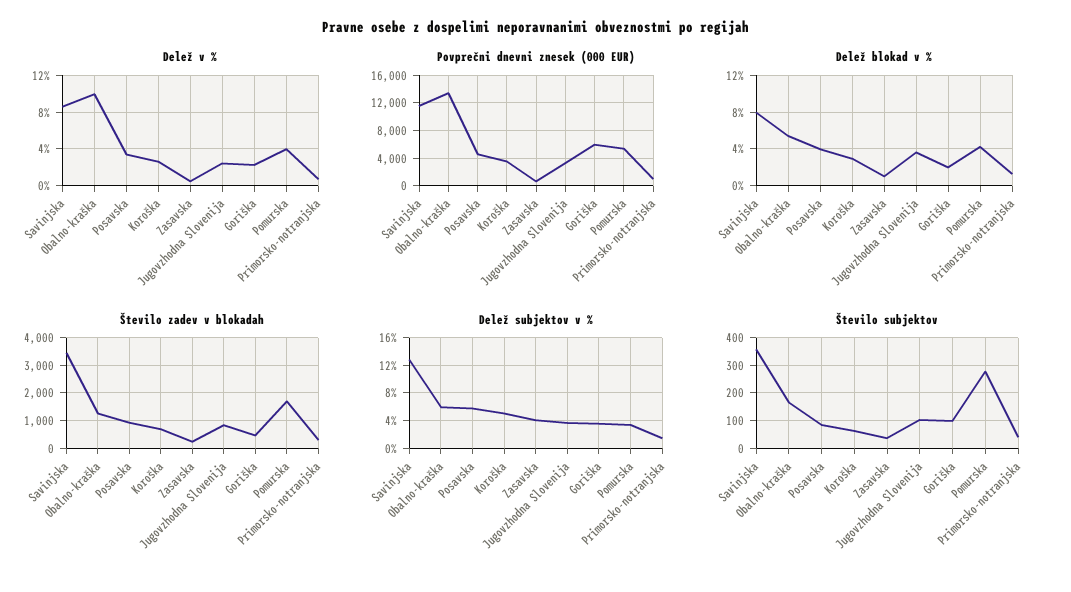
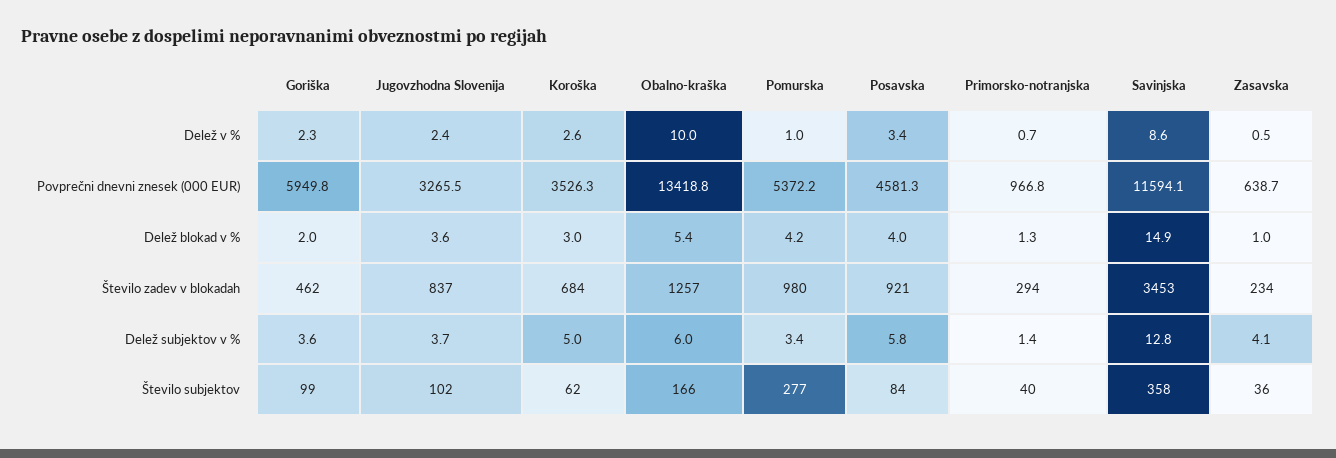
Delež v %, Pomurska: 4 -> 1
Delež blokad v %, Savinjska: 8 -> 14.9
Število zadev v blokadah, Pomurska: 1750 -> 980

